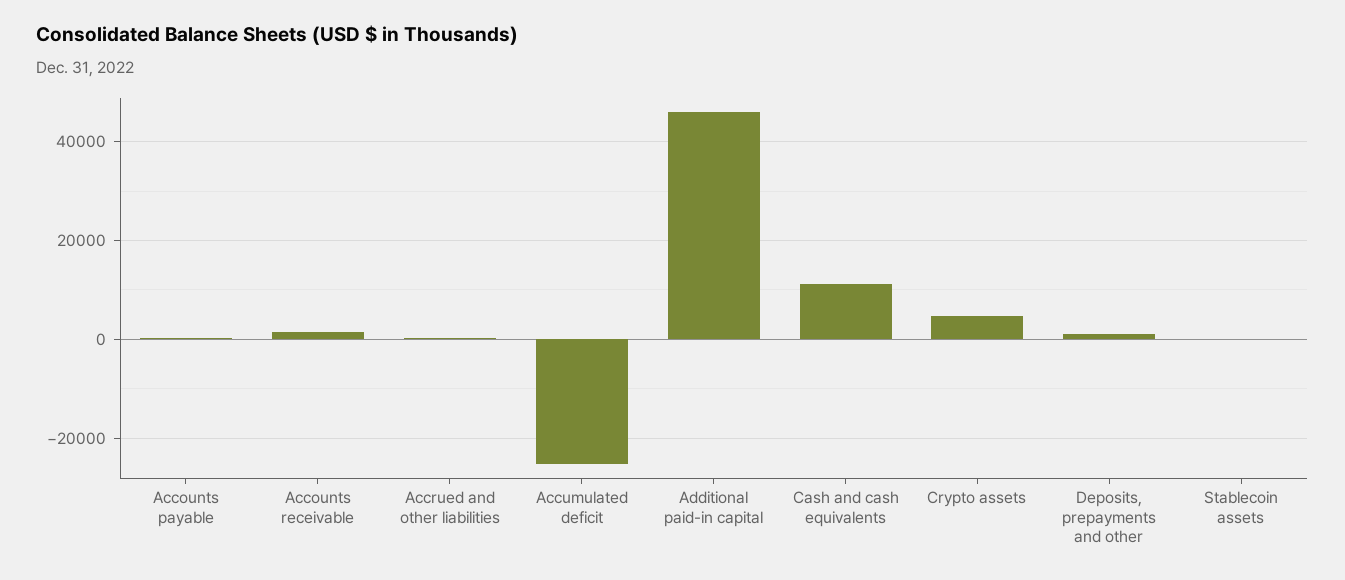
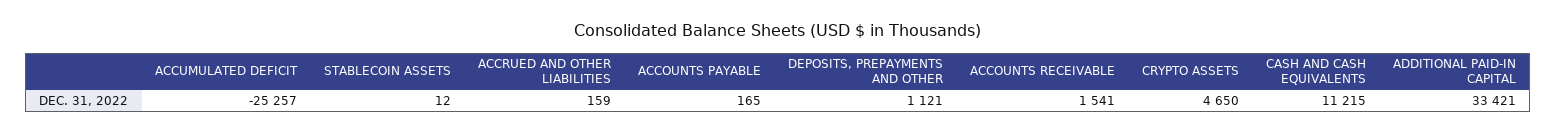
Additional paid-in capital: 46000 -> 33421

